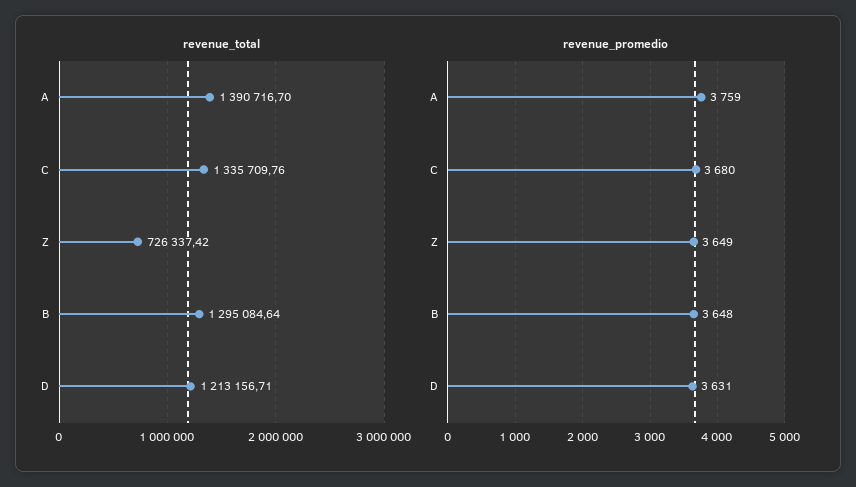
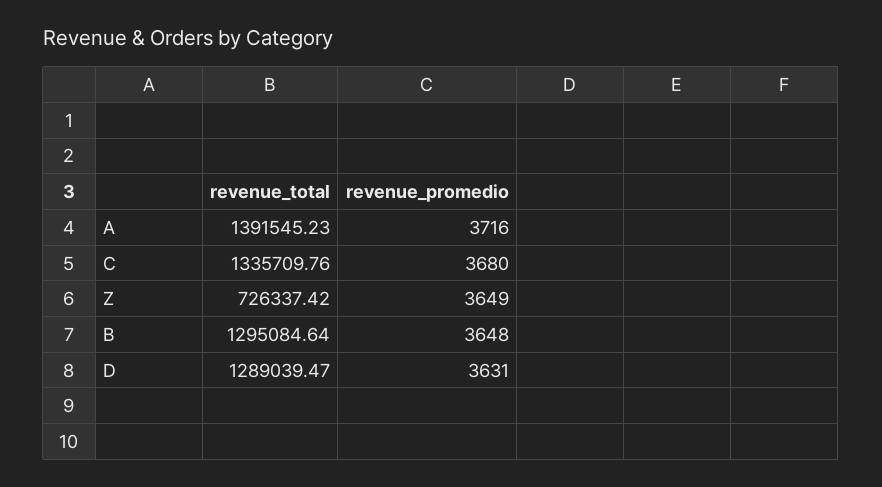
revenue_total, A: 1390716.7 -> 1391545.23
revenue_total, D: 1213156.71 -> 1289039.47
revenue_promedio, A: 3759 -> 3716

